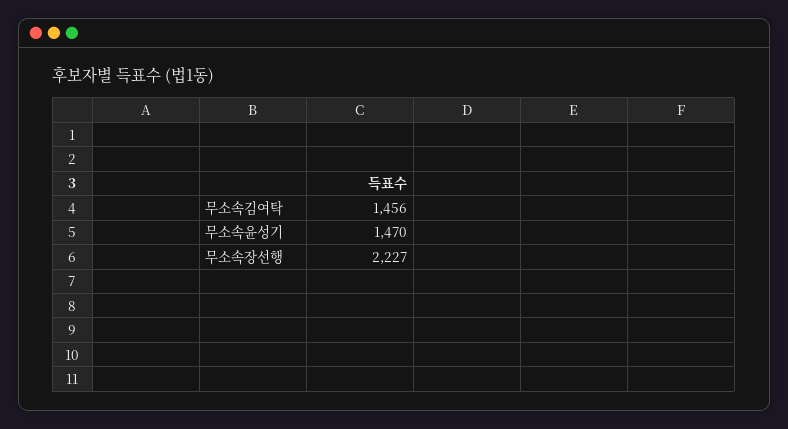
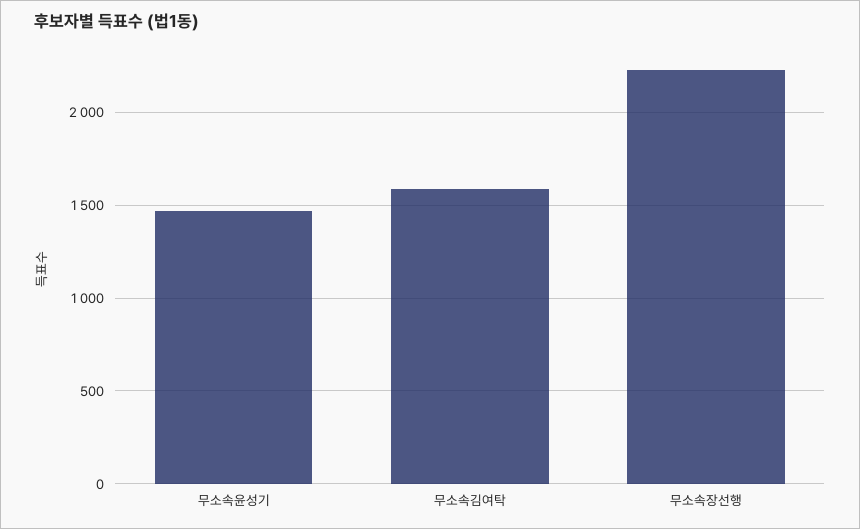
무소속김여탁: 1456 -> 1600

